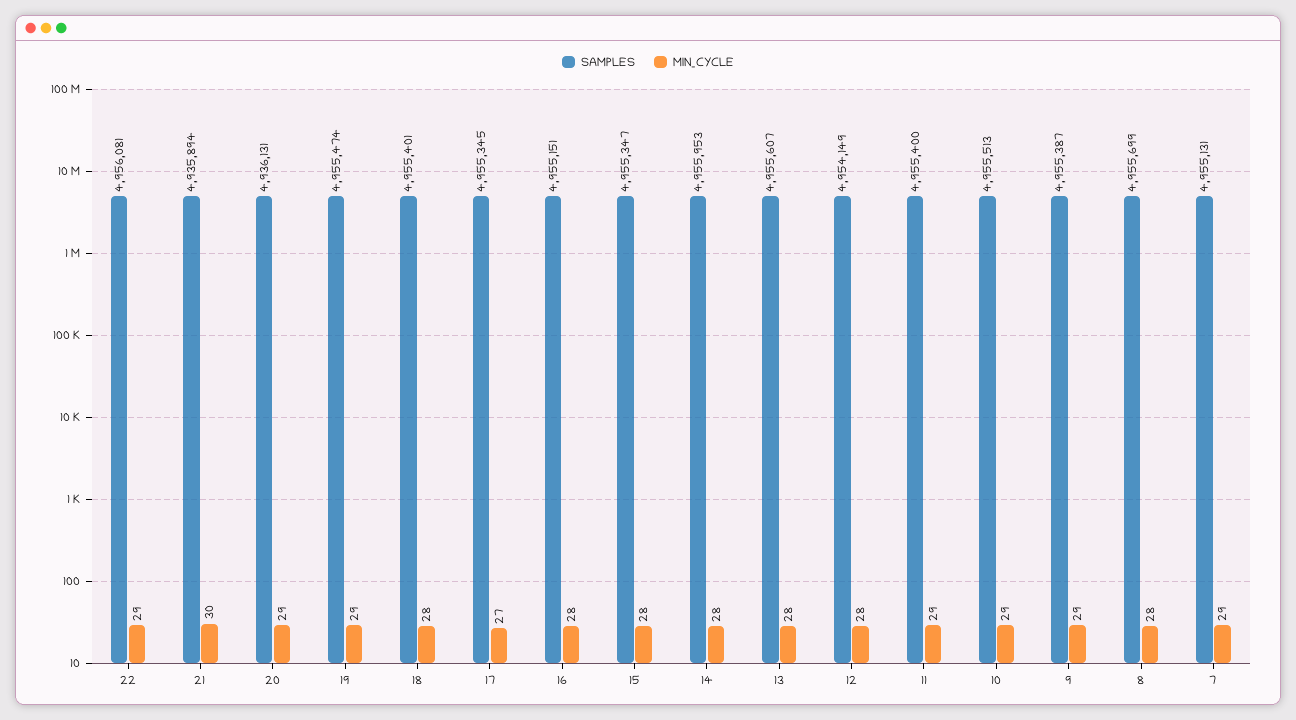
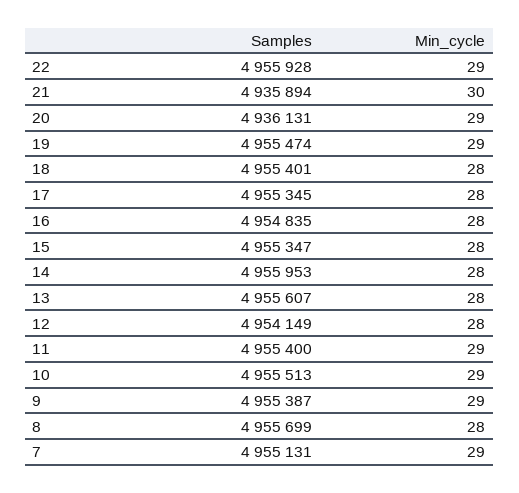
SAMPLES, 22: 4956081 -> 4955928
MIN_CYCLE, 17: 27 -> 28
SAMPLES, 16: 4955151 -> 4954835

